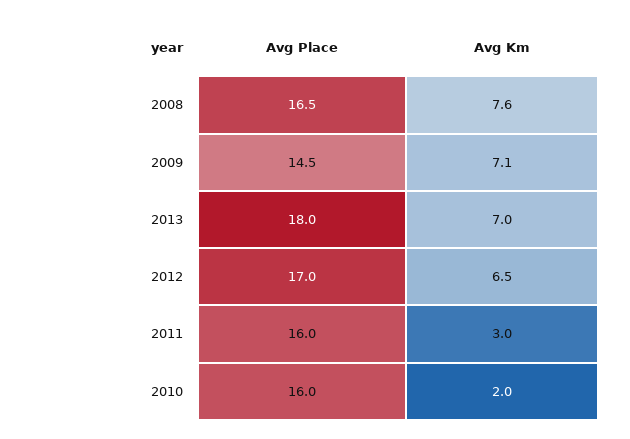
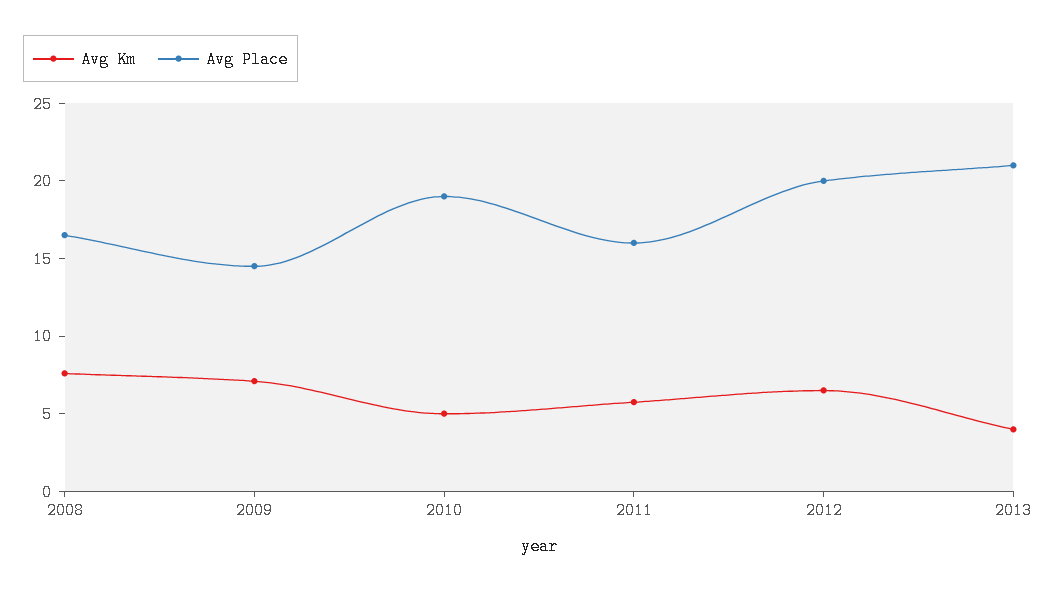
Avg Place, 2013: 18 -> 21
Avg Km, 2013: 7 -> 4
Avg Place, 2012: 17 -> 20
Avg Km, 2011: 3 -> 6
Avg Place, 2010: 16 -> 19
Avg Km, 2010: 2 -> 5

